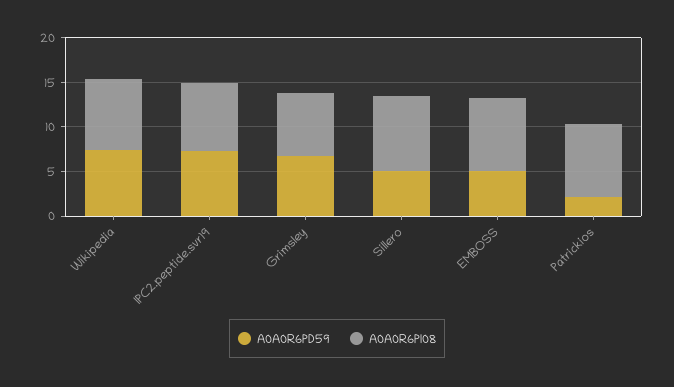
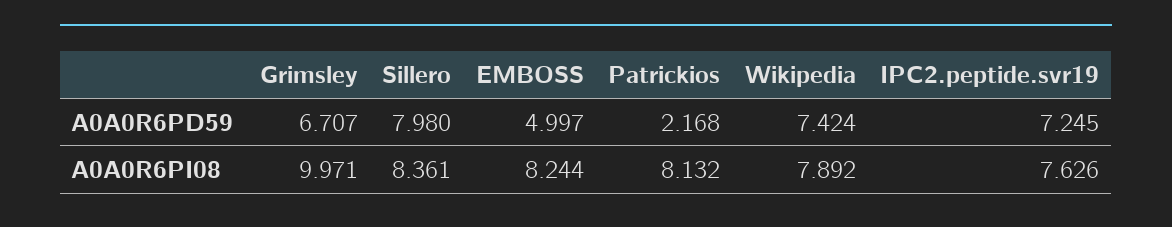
A0A0R6PI08, Grimsley: 7 -> 9.971
A0A0R6PD59, Sillero: 5 -> 7.98

